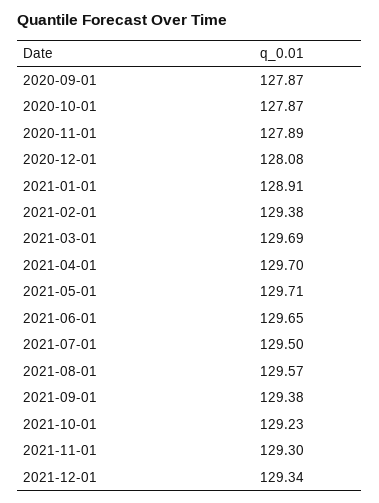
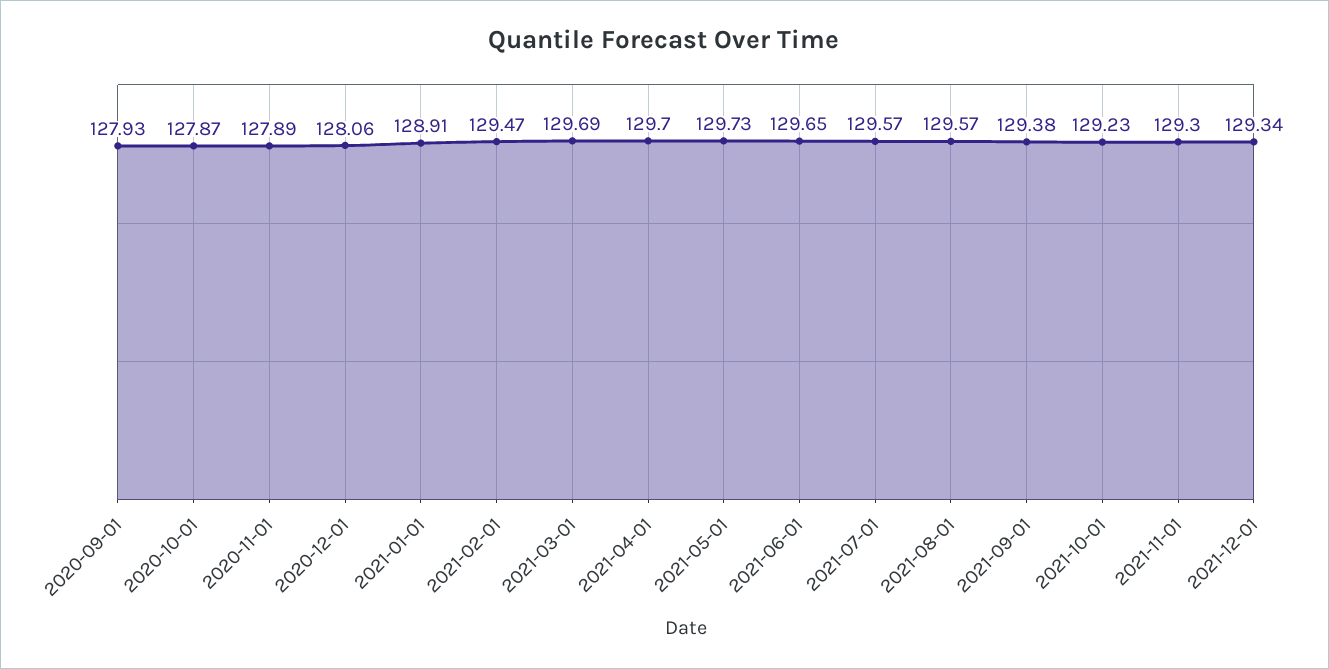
2020-09-01: 127.87 -> 127.93
2020-12-01: 128.08 -> 128.06
2021-02-01: 129.38 -> 129.47
2021-05-01: 129.71 -> 129.73
2021-07-01: 129.5 -> 129.57

